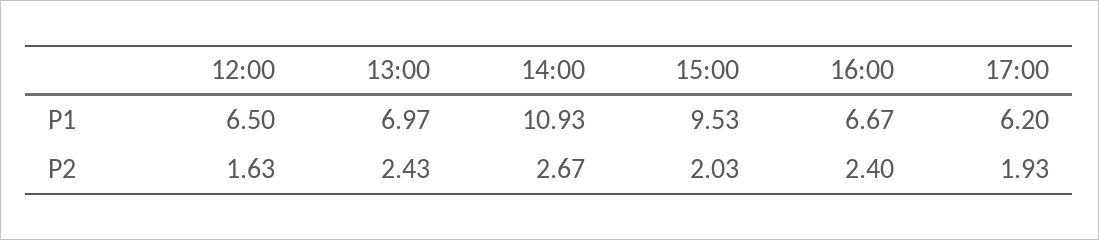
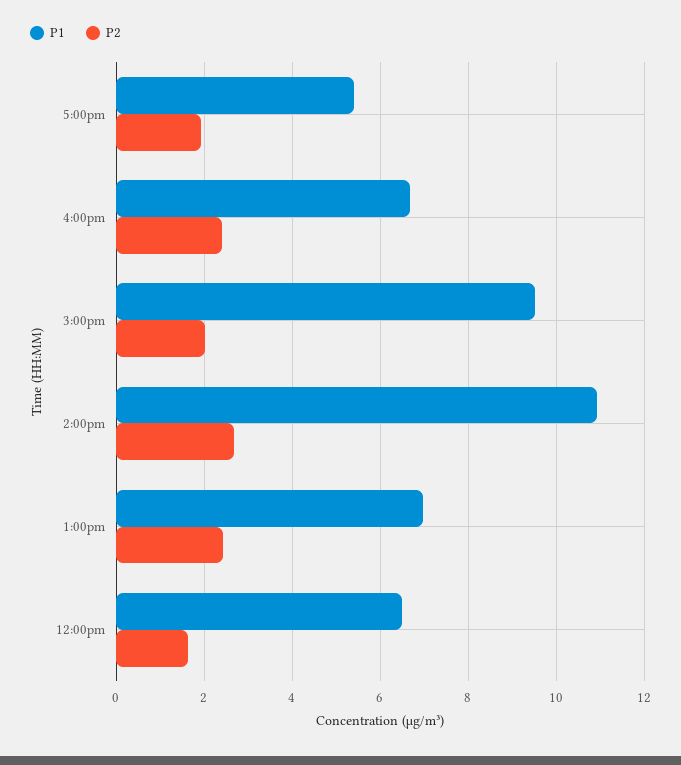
P1, 17:00: 6.2 -> 5.4

